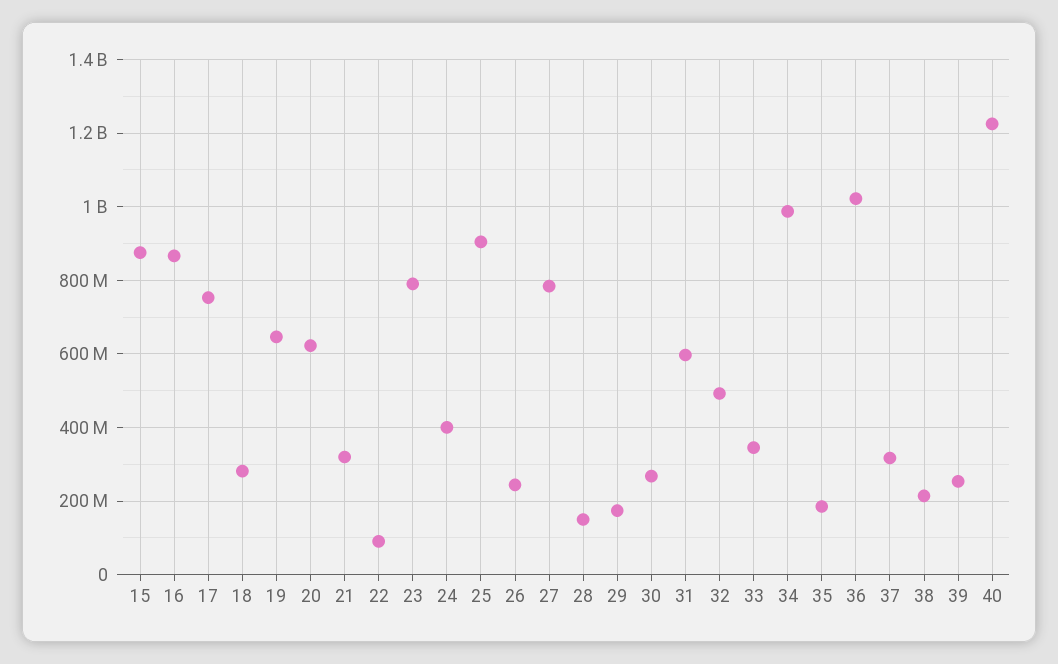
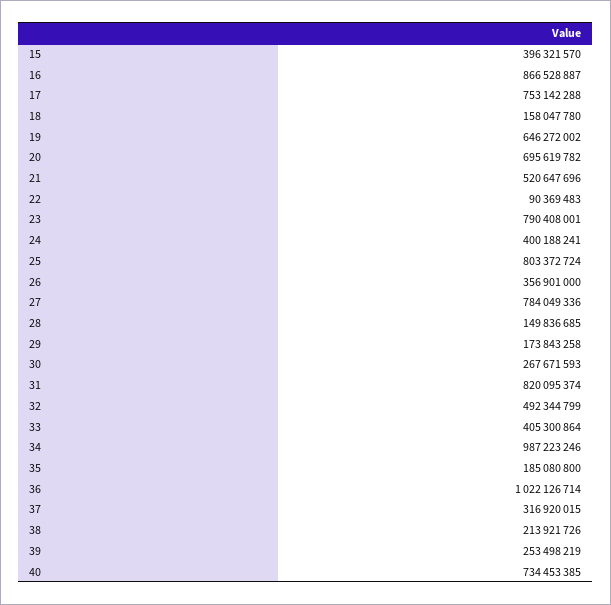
15: 880000000 -> 396321570
18: 280000000 -> 158047780
20: 620000000 -> 695619782
21: 320000000 -> 520647696
25: 900000000 -> 803372724
26: 240000000 -> 356901000
31: 600000000 -> 820095374
33: 340000000 -> 405300864
40: 1220000000 -> 734453385

